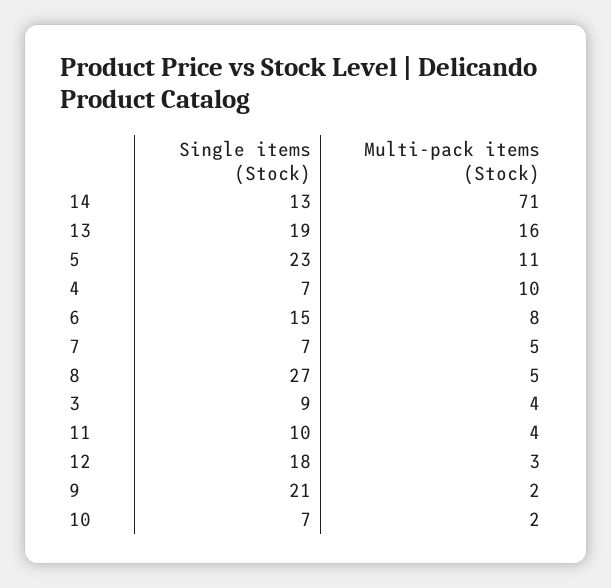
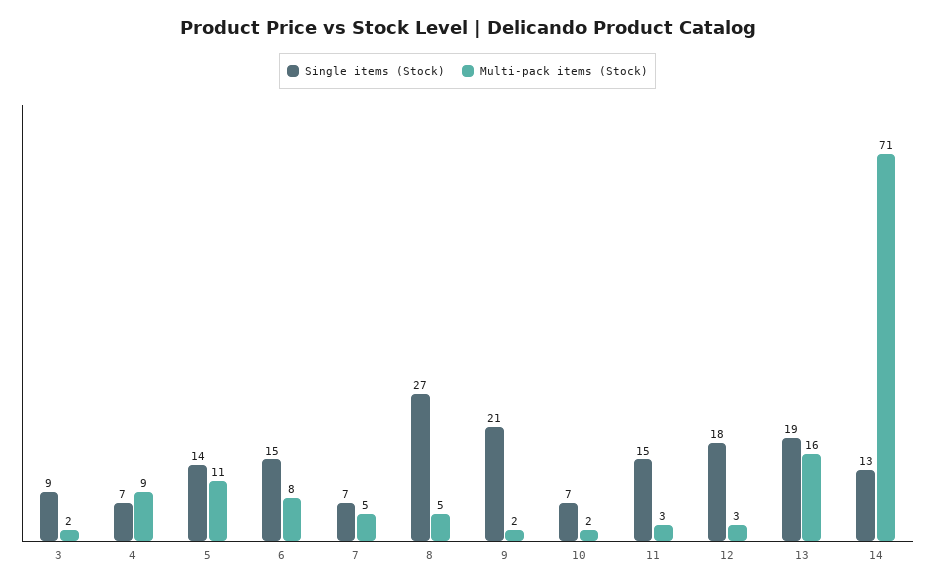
Single items (Stock), 5: 23 -> 14
Multi-pack items (Stock), 4: 10 -> 9
Multi-pack items (Stock), 3: 4 -> 2
Single items (Stock), 11: 10 -> 15
Multi-pack items (Stock), 11: 4 -> 3

